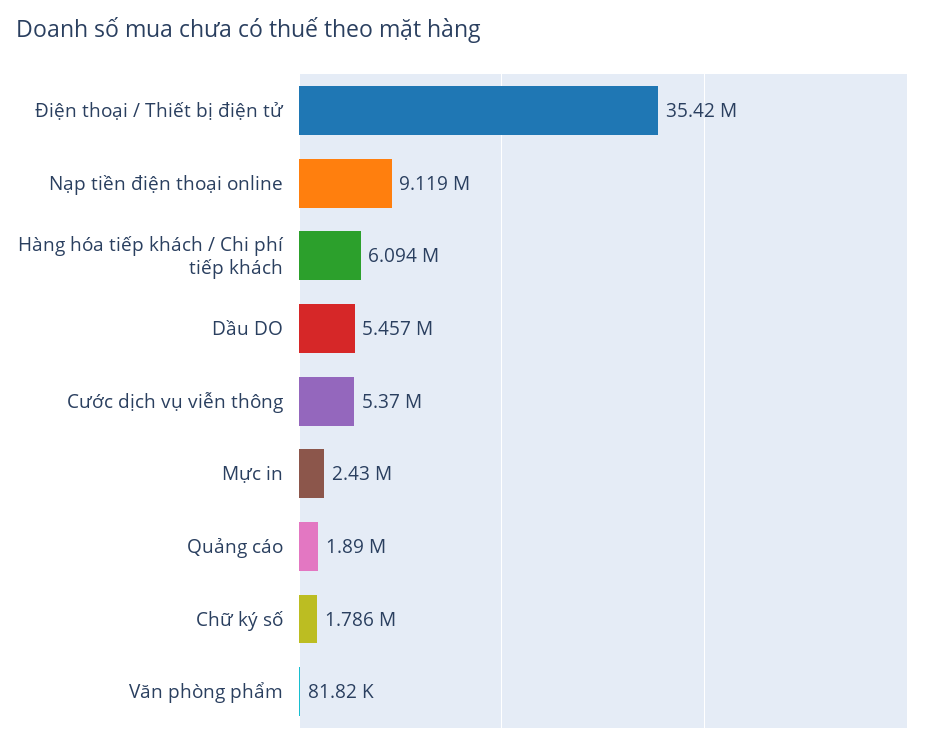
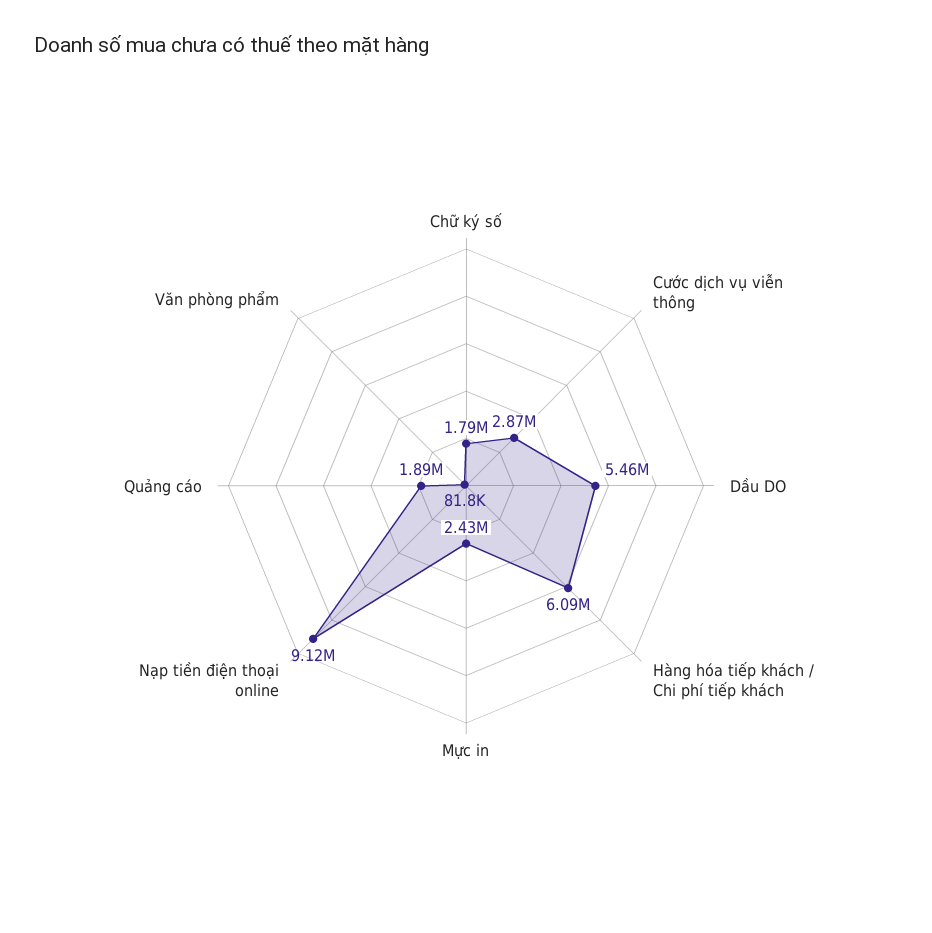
Điện thoại / Thiết bị điện tử: 35420000 -> none
Cước dịch vụ viễn thông: 5370000 -> 2870000

